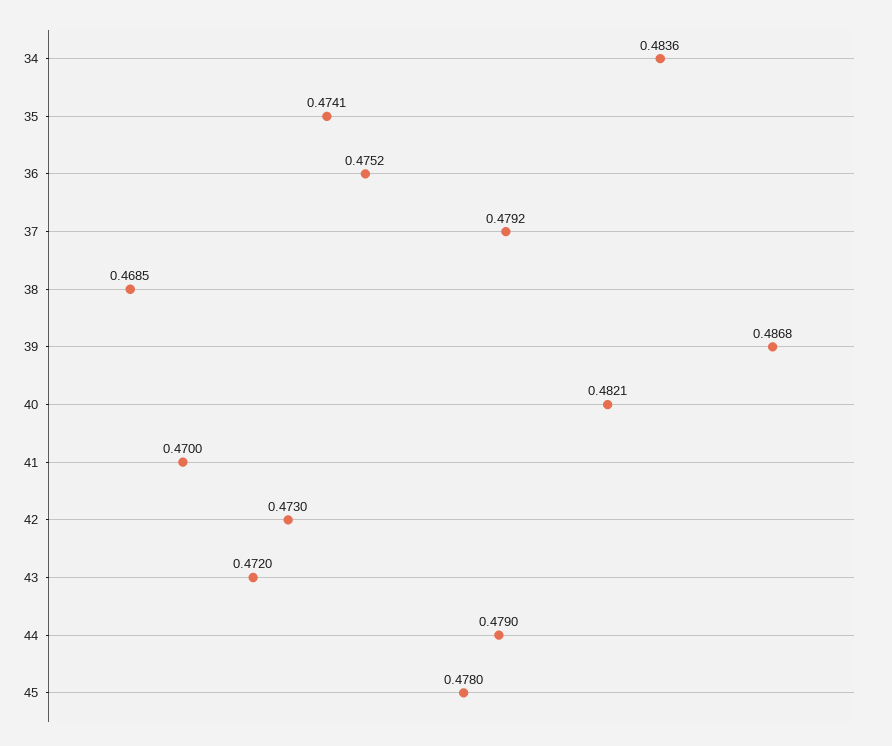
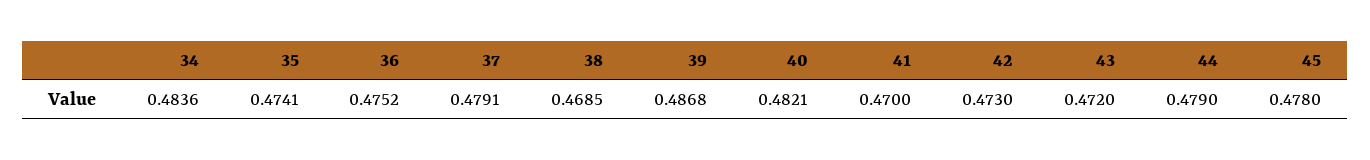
37: 0.4792 -> 0.4791

